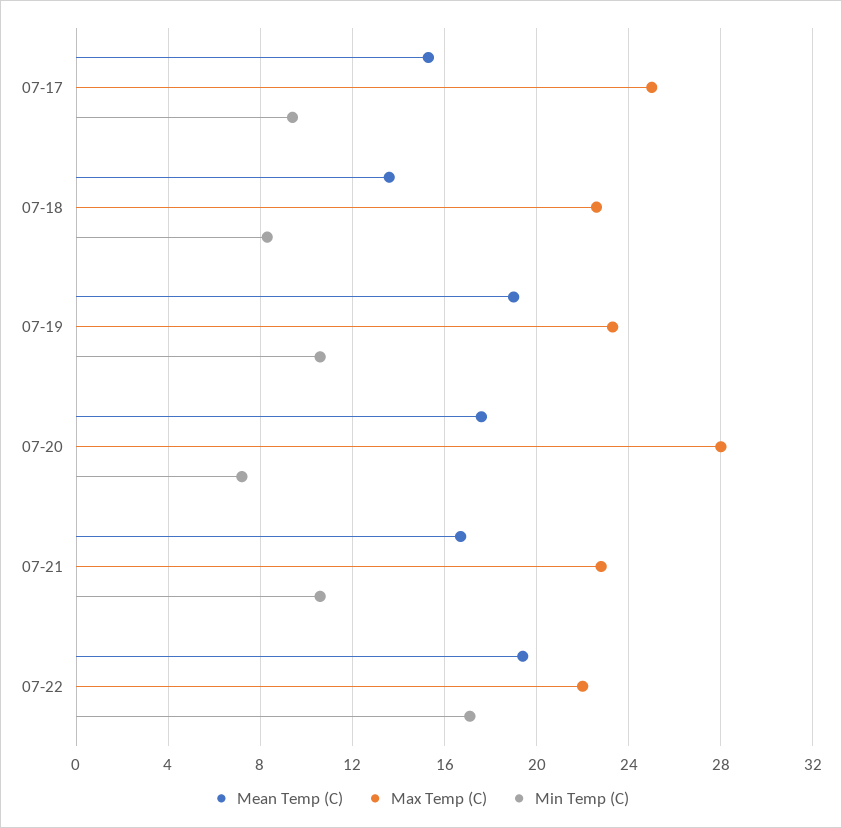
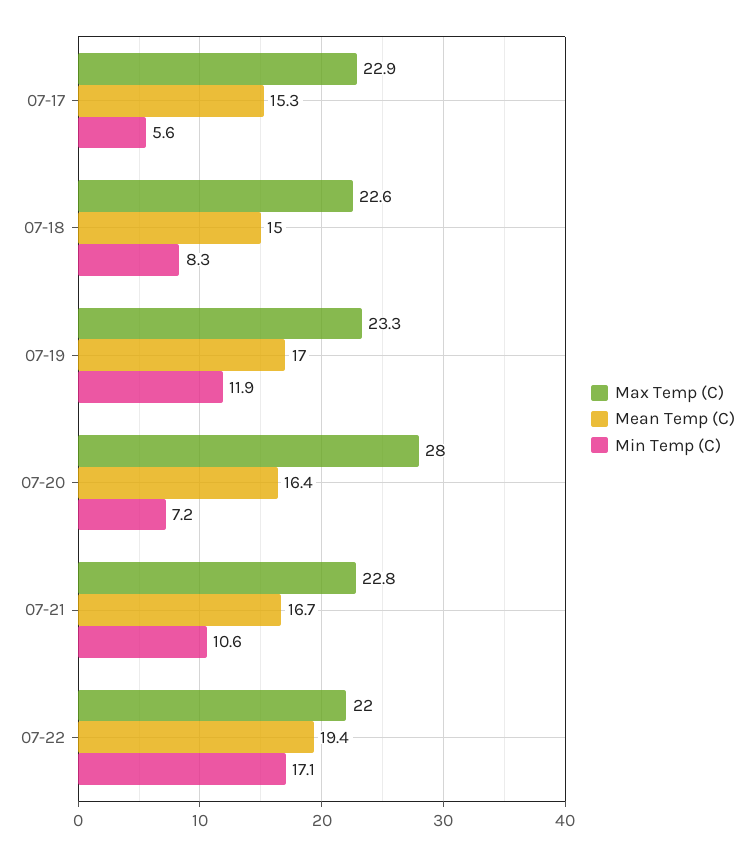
Max Temp (C), 07-17: 25 -> 22.9
Min Temp (C), 07-17: 9.5 -> 5.6
Mean Temp (C), 07-18: 13.5 -> 15
Mean Temp (C), 07-19: 19 -> 17
Min Temp (C), 07-19: 10.5 -> 11.9
Mean Temp (C), 07-20: 17.5 -> 16.4

